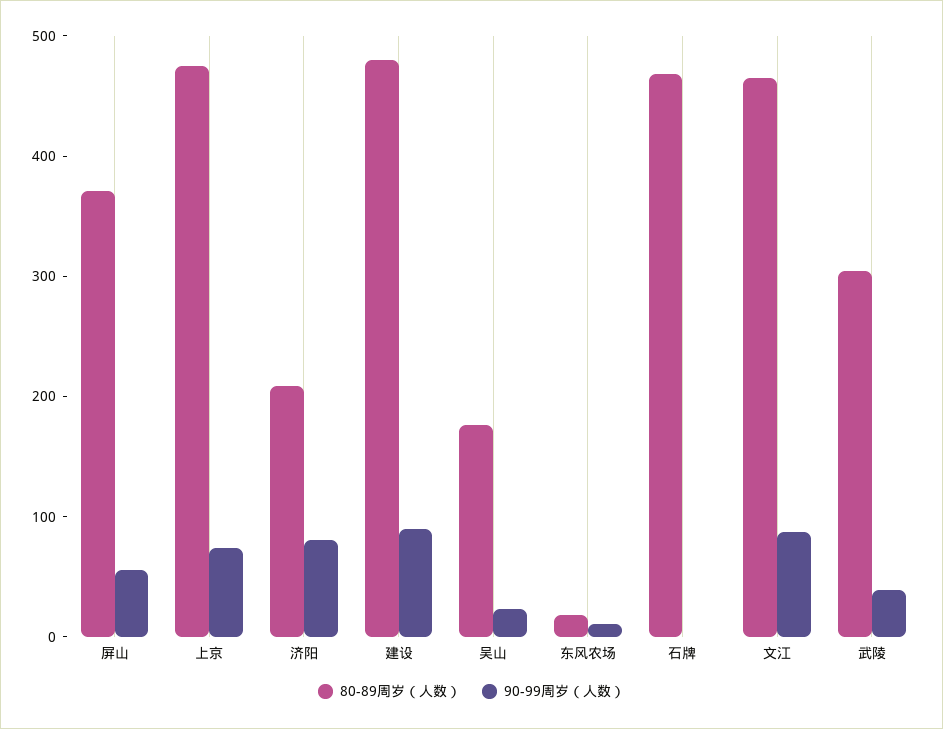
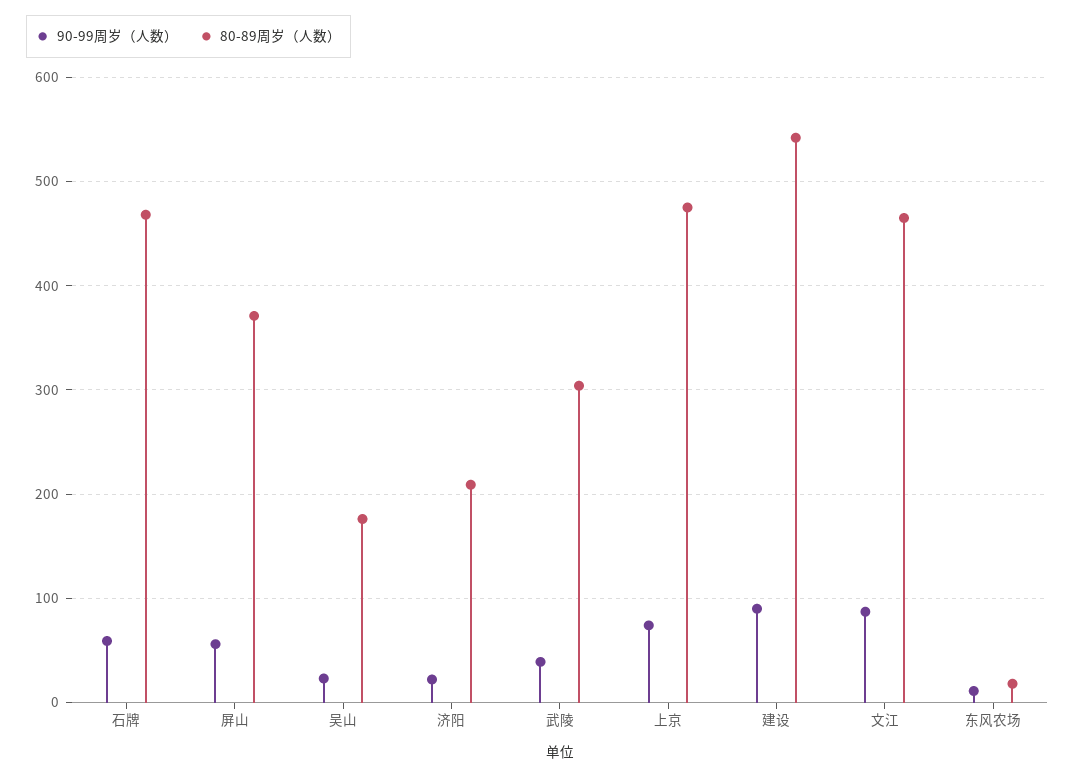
90-99周岁（人数）, 济阳: 80 -> 20
80-89周岁（人数）, 建设: 480 -> 540
90-99周岁（人数）, 石牌: 0 -> 60

